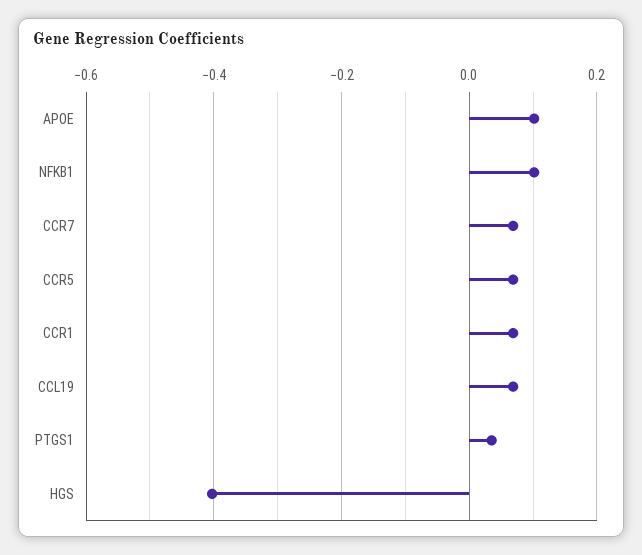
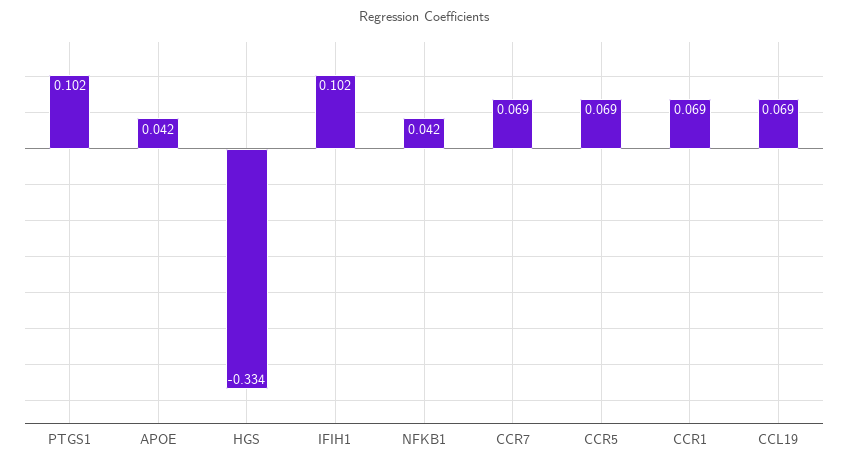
APOE: 0.1 -> 0.042
NFKB1: 0.1 -> 0.042
PTGS1: 0.04 -> 0.102
HGS: -0.4 -> -0.334
IFIH1: none -> 0.102

